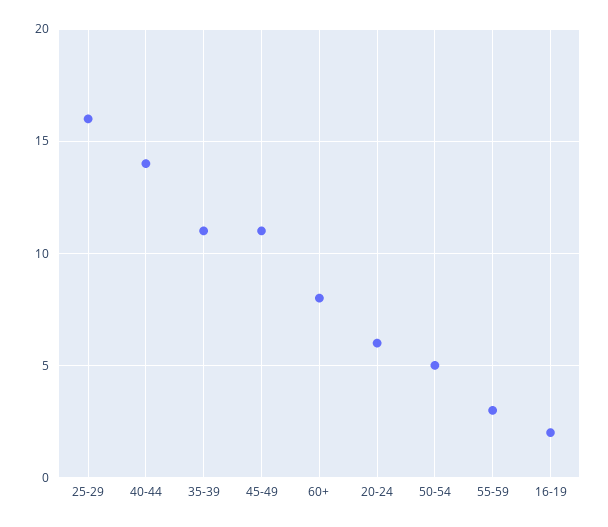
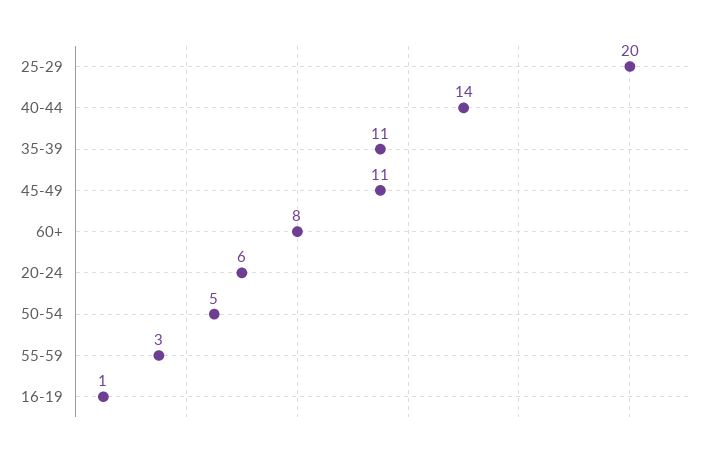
25-29: 16 -> 20
16-19: 2 -> 1

